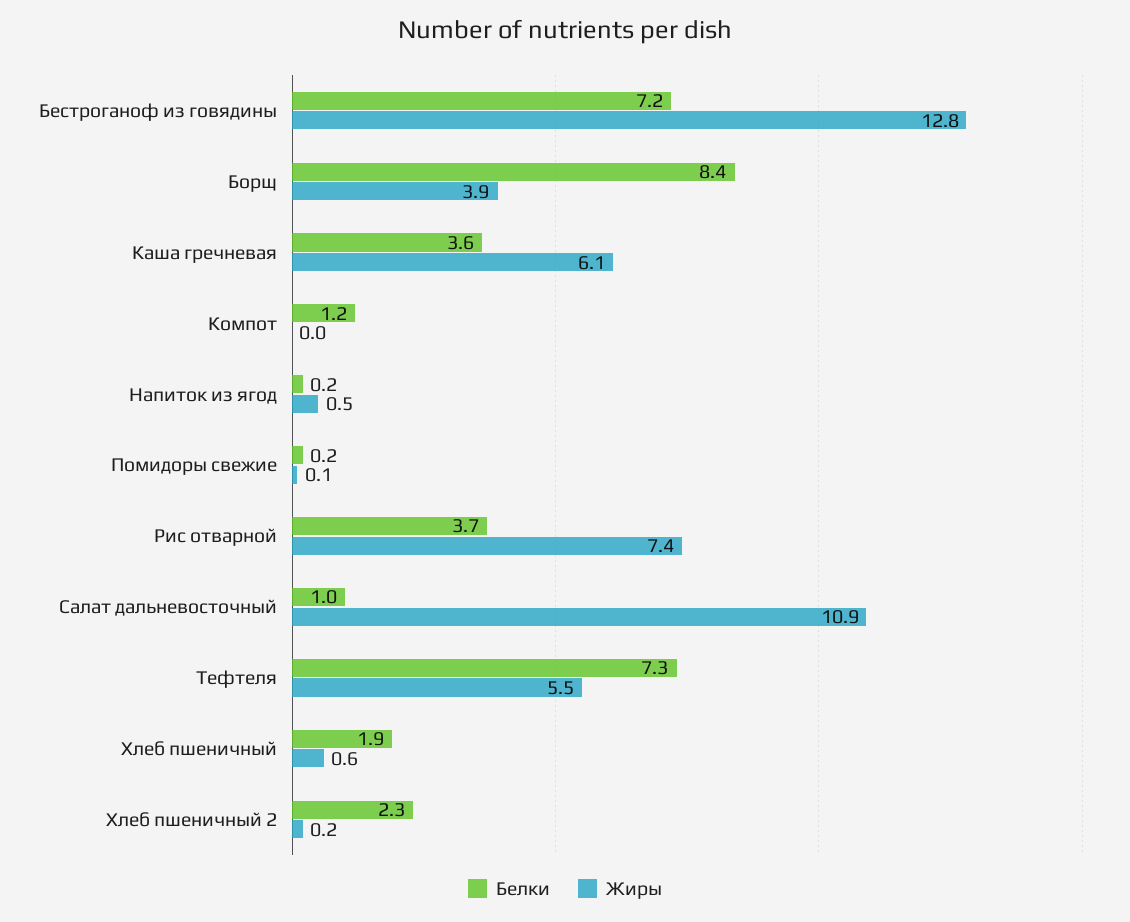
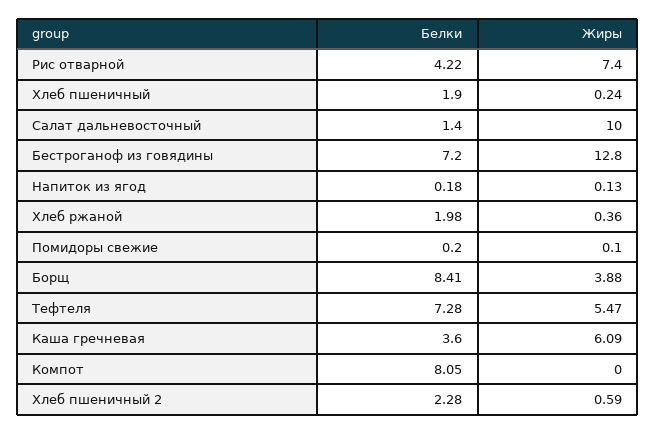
Белки, Компот: 1.2 -> 8.05
Жиры, Напиток из ягод: 0.5 -> 0.13
Белки, Рис отварной: 3.7 -> 4.22
Белки, Салат дальневосточный: 1 -> 1.4
Жиры, Салат дальневосточный: 10.9 -> 10
Жиры, Хлеб пшеничный: 0.6 -> 0.24
Жиры, Хлеб пшеничный 2: 0.2 -> 0.59
Белки, Хлеб ржаной: none -> 1.98
Жиры, Хлеб ржаной: none -> 0.36

